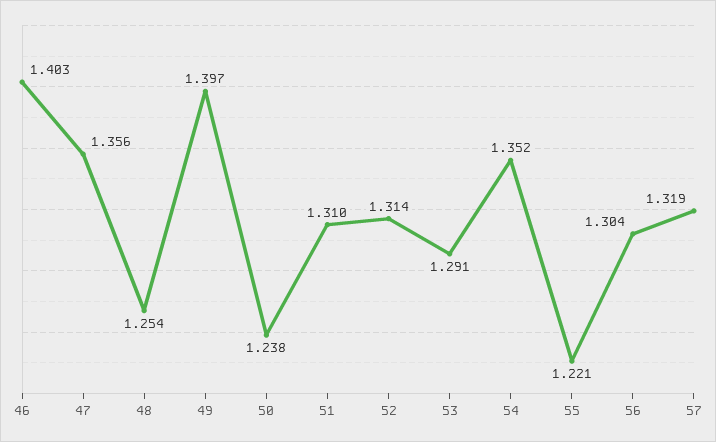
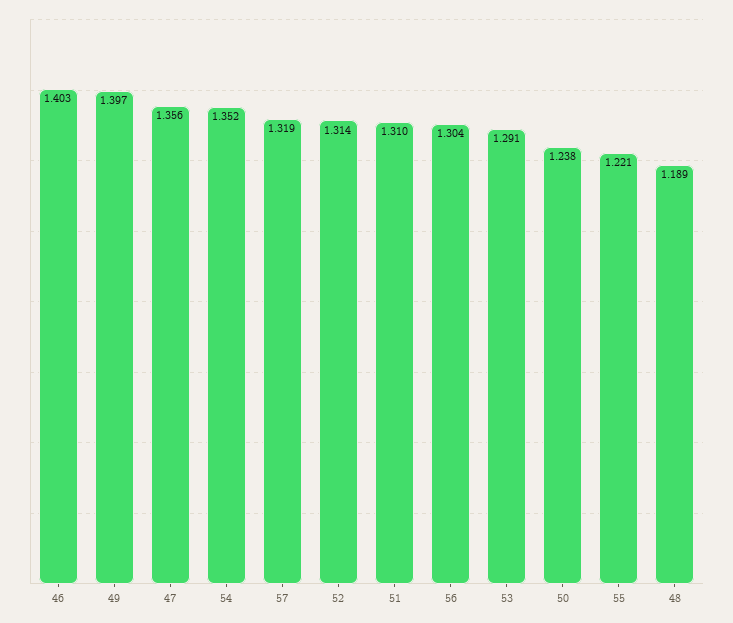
48: 1.254 -> 1.189

